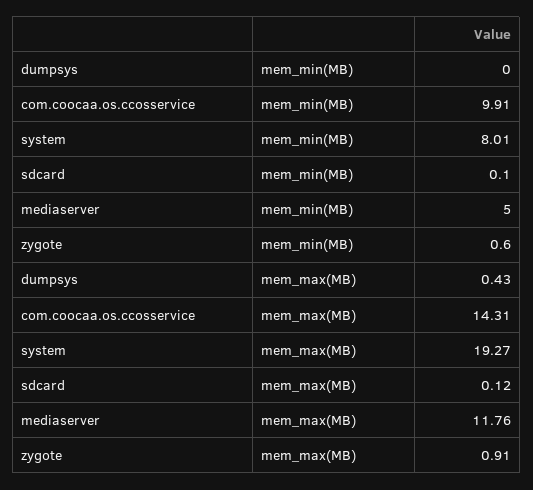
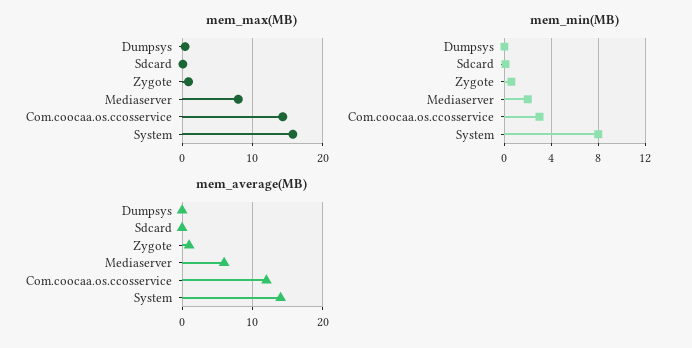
mem_min(MB), com.coocaa.os.ccosservice: 9.91 -> 3
mem_min(MB), mediaserver: 5 -> 2
mem_max(MB), system: 19.27 -> 16
mem_max(MB), mediaserver: 11.76 -> 8
mem_average(MB), dumpsys: none -> 0
mem_average(MB), sdcard: none -> 0
mem_average(MB), zygote: none -> 1
mem_average(MB), mediaserver: none -> 6
mem_average(MB), com.coocaa.os.ccosservice: none -> 12
mem_average(MB), system: none -> 14

